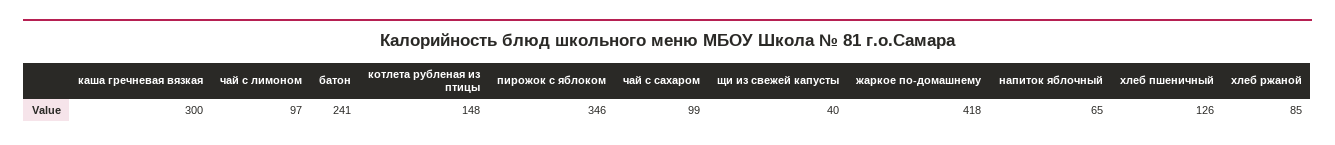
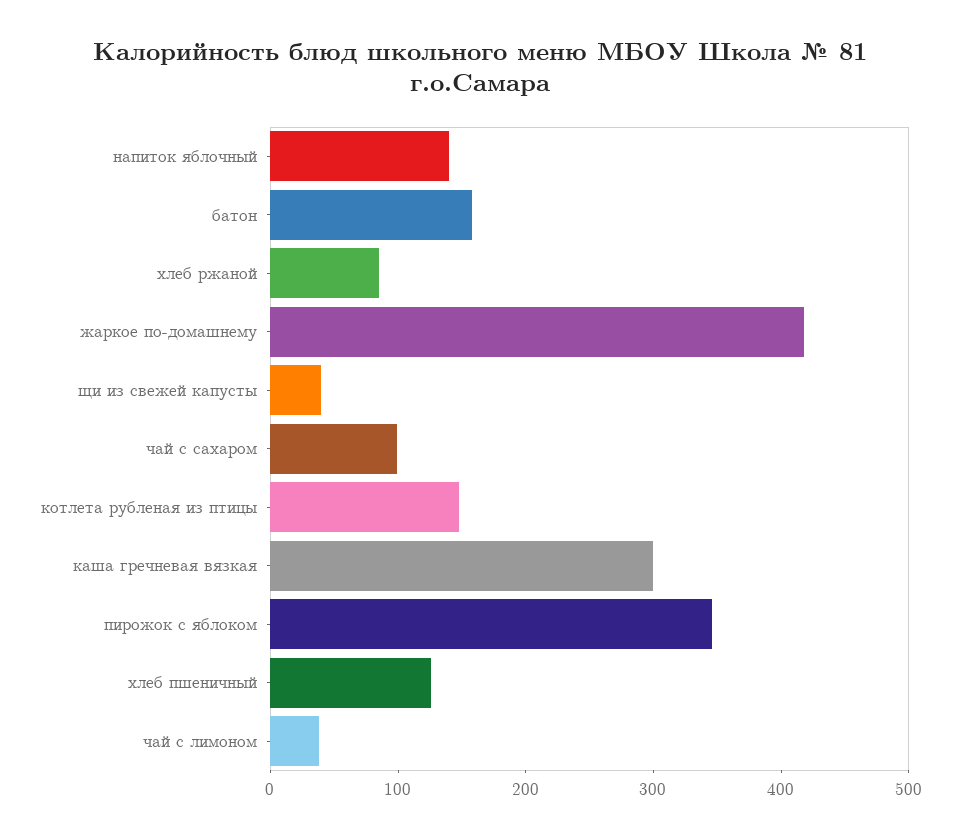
чай с лимоном: 97 -> 40
батон: 241 -> 160
напиток яблочный: 65 -> 140

